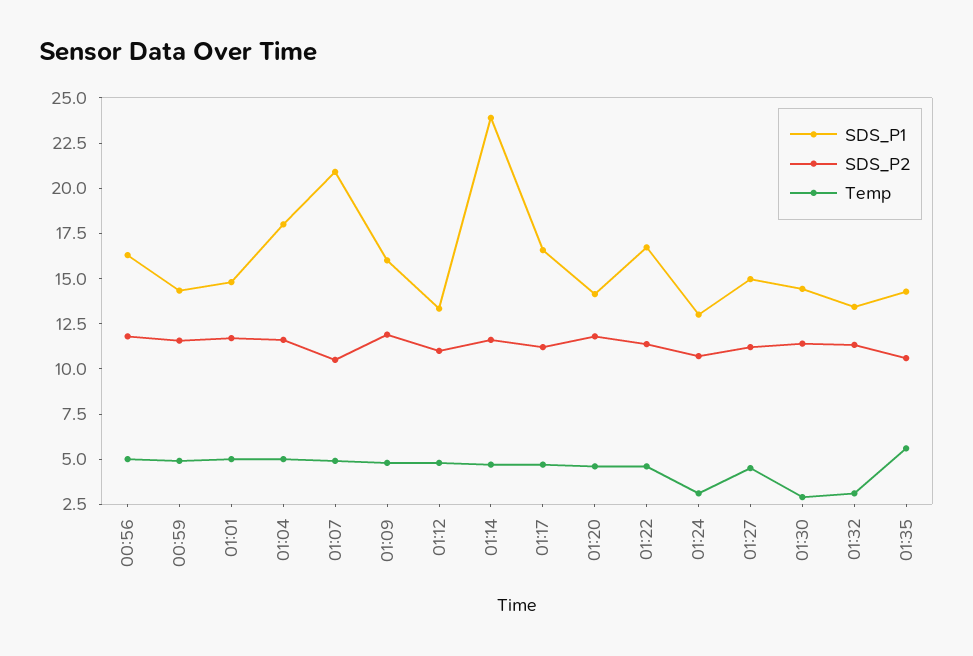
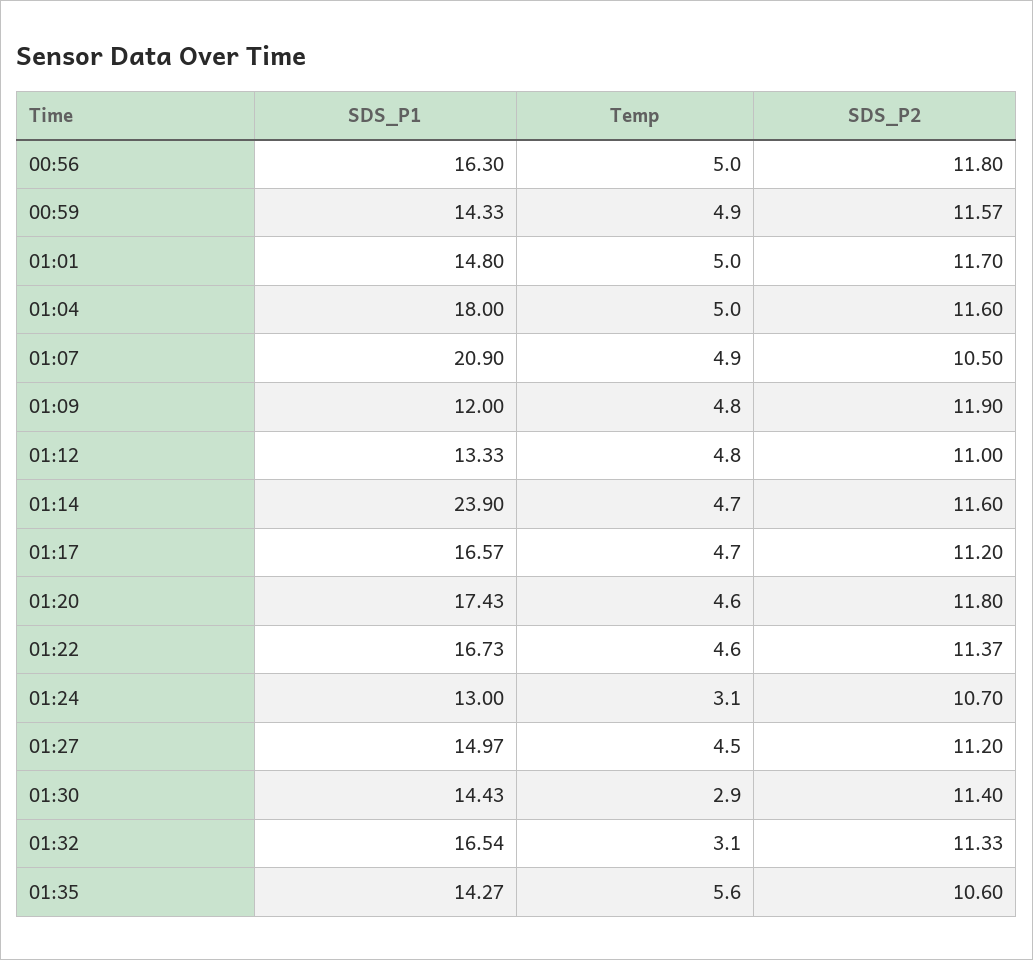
SDS_P1, 01:09: 16 -> 12
SDS_P1, 01:20: 14 -> 17.43
SDS_P1, 01:32: 13.5 -> 16.54

